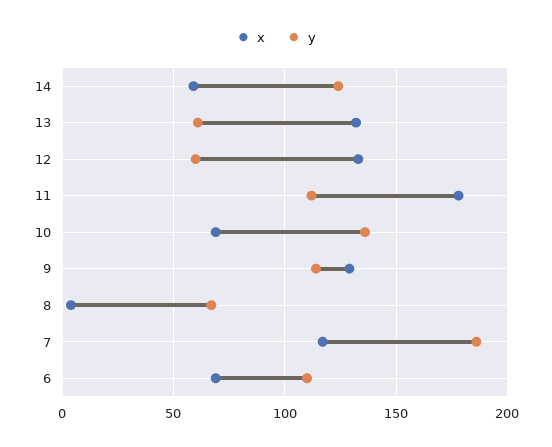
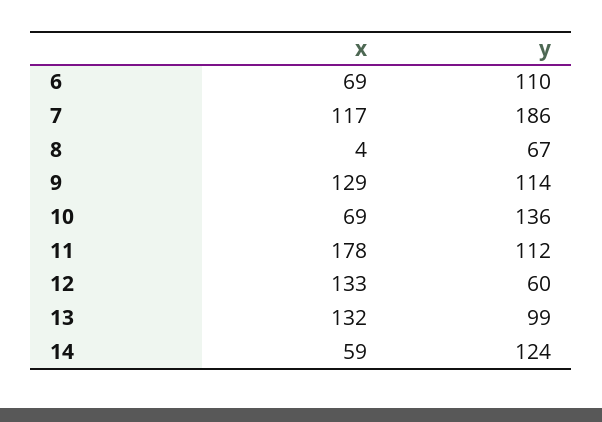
y, 13: 60 -> 99

